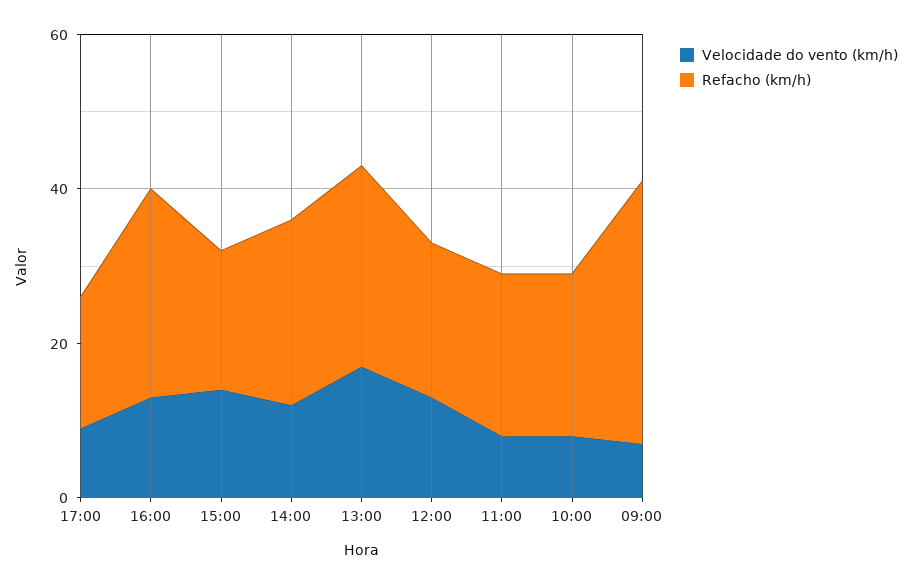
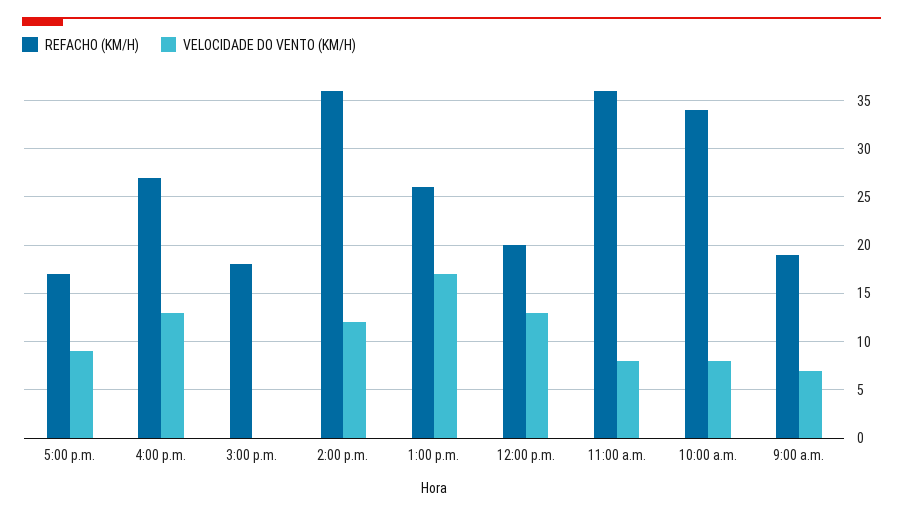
Velocidade do vento (km/h), 15:00: 15 -> 0
Refacho (km/h), 14:00: 25 -> 36
Refacho (km/h), 11:00: 20 -> 36
Refacho (km/h), 10:00: 20 -> 34
Refacho (km/h), 09:00: 35 -> 19

